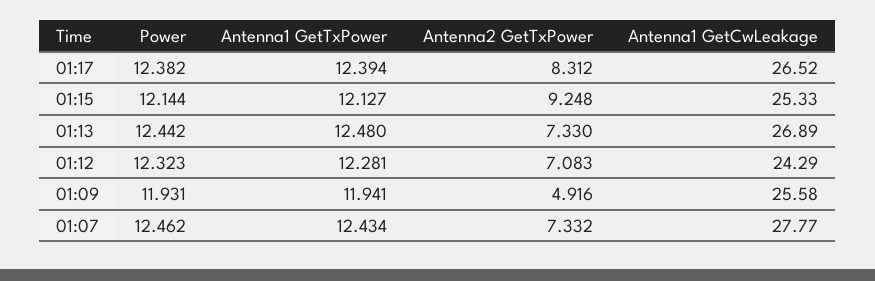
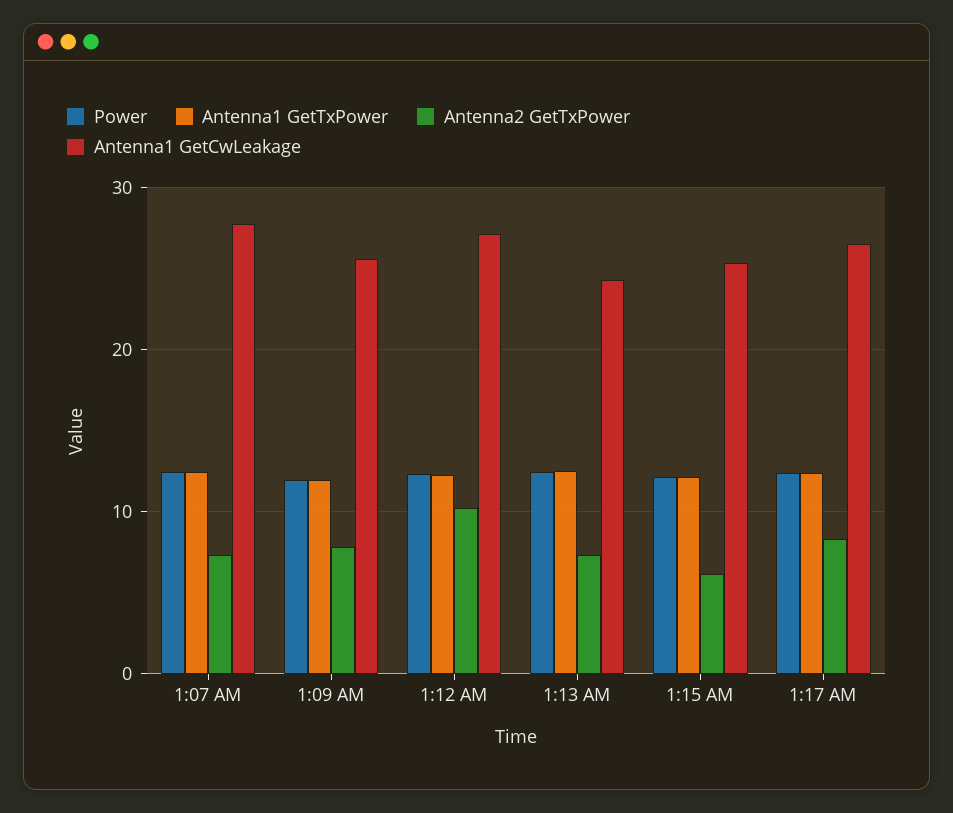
Antenna2 GetTxPower, 01:15: 9.248 -> 6
Antenna1 GetCwLeakage, 01:13: 26.89 -> 24
Antenna2 GetTxPower, 01:12: 7.083 -> 10
Antenna1 GetCwLeakage, 01:12: 24.29 -> 27
Antenna2 GetTxPower, 01:09: 4.916 -> 8

